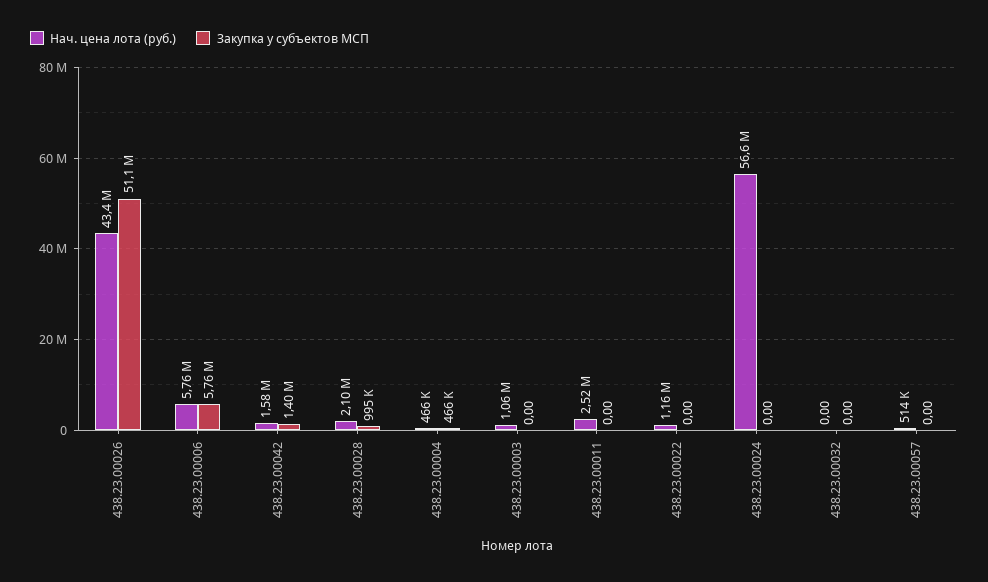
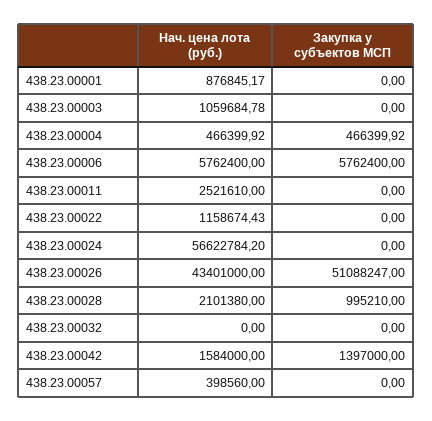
Нач. цена лота (руб.), 438.23.00057: 514000 -> 398560
Нач. цена лота (руб.), 438.23.00001: none -> 876845.17
Закупка у субъектов МСП, 438.23.00001: none -> 0

